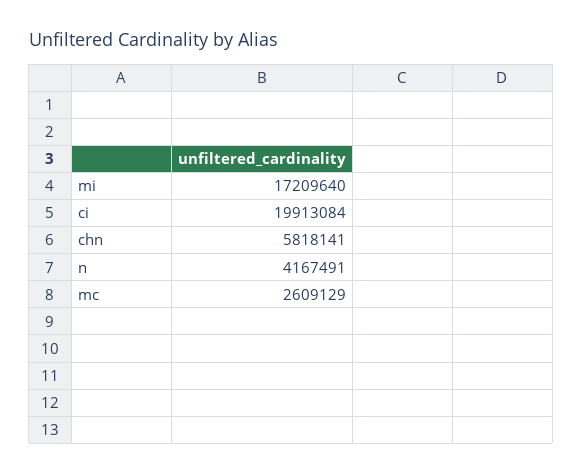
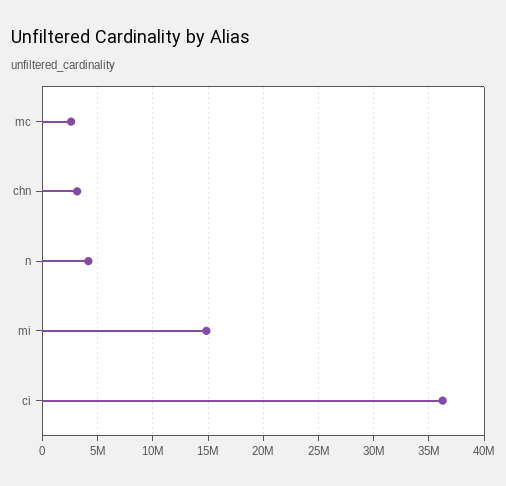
mi: 17209640 -> 15000000
ci: 19913084 -> 36000000
chn: 5818141 -> 3000000

